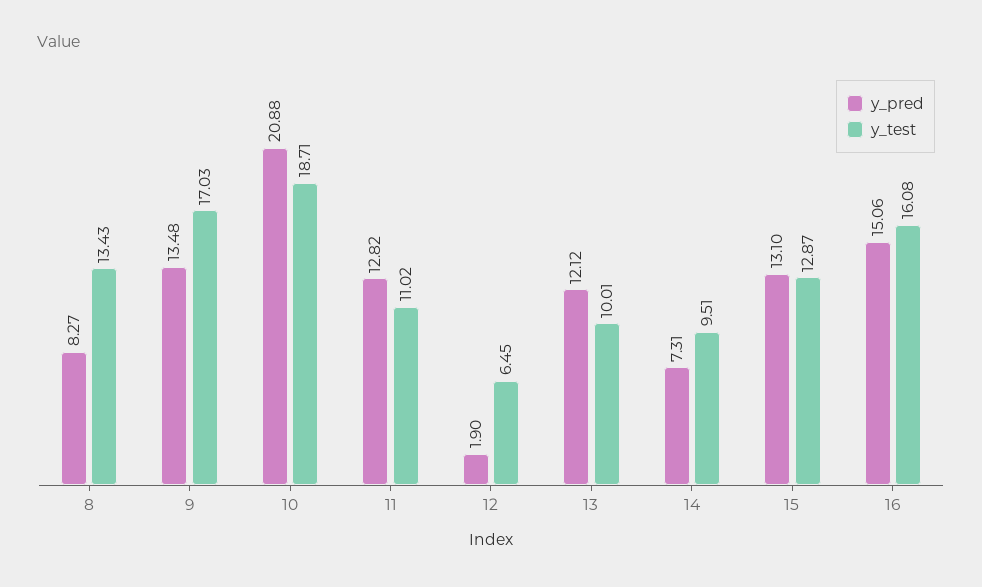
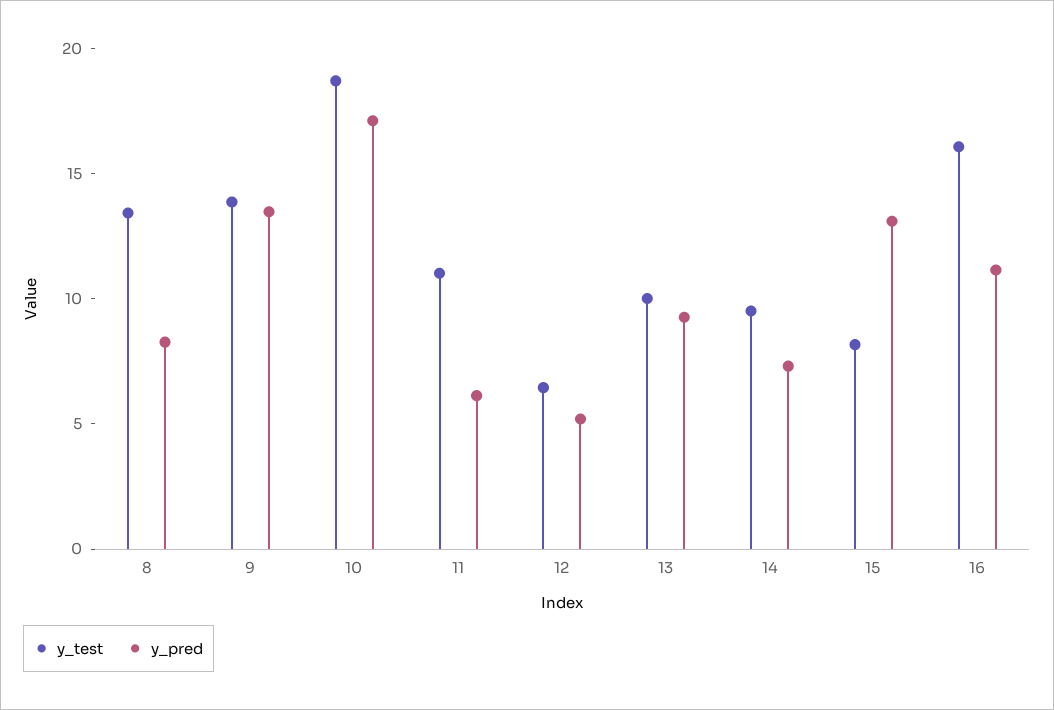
y_test, 9: 17.03 -> 14
y_pred, 10: 20.88 -> 17
y_pred, 11: 12.82 -> 6
y_pred, 12: 1.9 -> 5
y_pred, 13: 12.12 -> 9
y_test, 15: 12.87 -> 8
y_pred, 16: 15.06 -> 11

